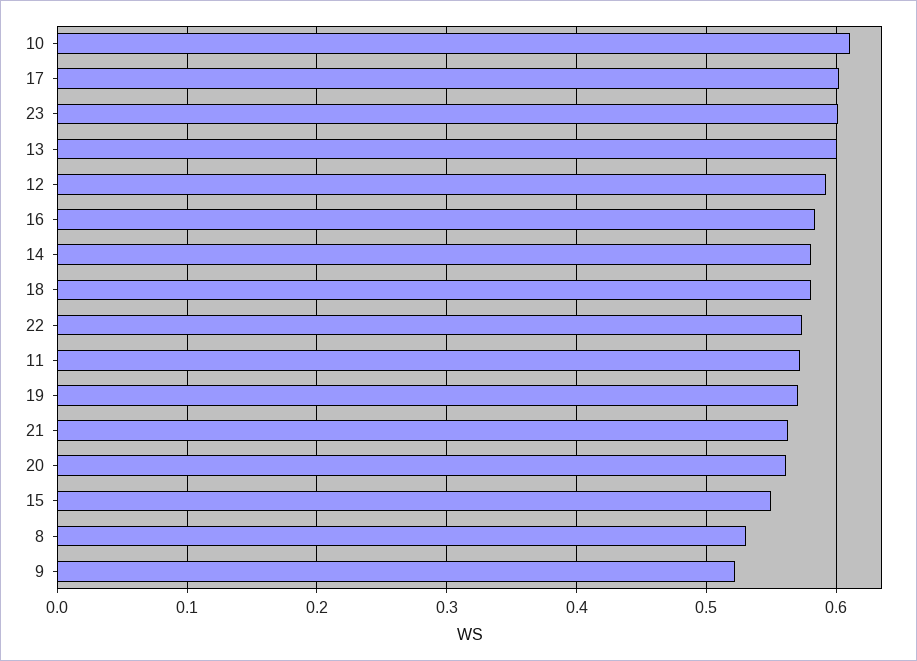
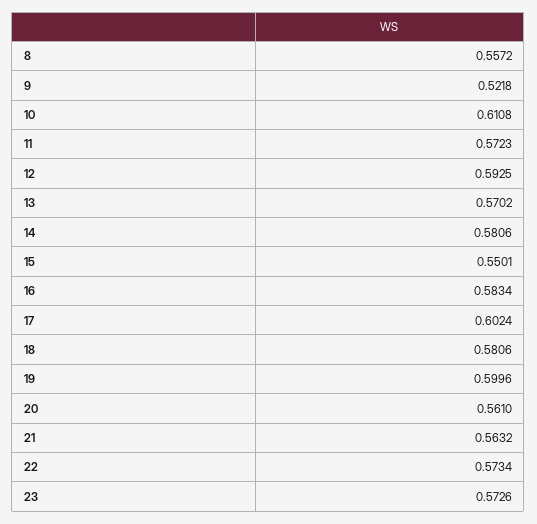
23: 0.6 -> 0.5726
13: 0.6 -> 0.5702
19: 0.57 -> 0.5996
8: 0.53 -> 0.5572

